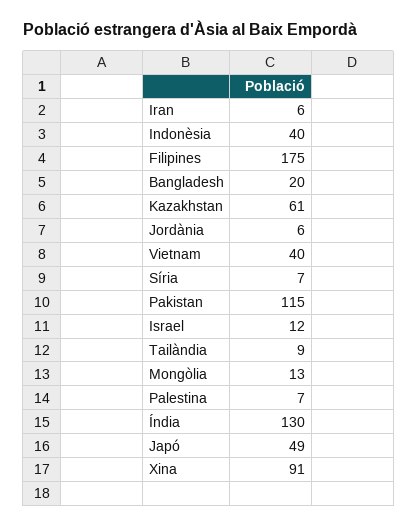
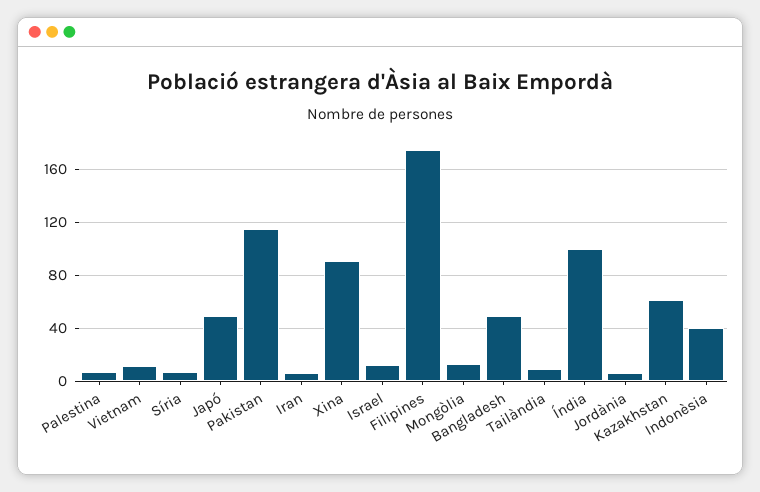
Bangladesh: 20 -> 50
Vietnam: 40 -> 10
Índia: 130 -> 100

